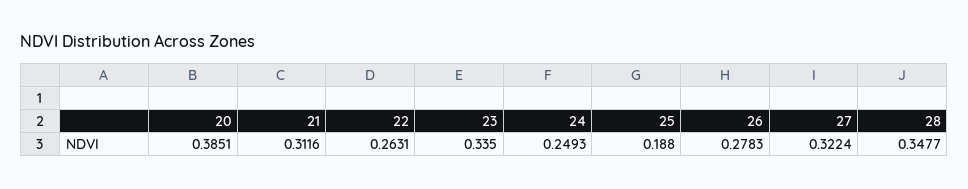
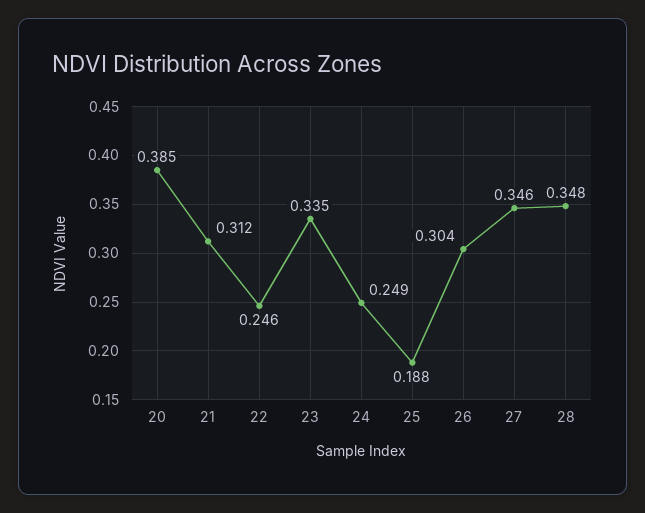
22: 0.2631 -> 0.246
26: 0.2783 -> 0.304
27: 0.3224 -> 0.346

